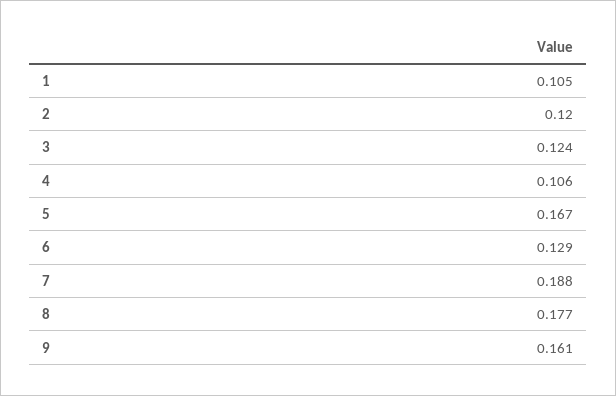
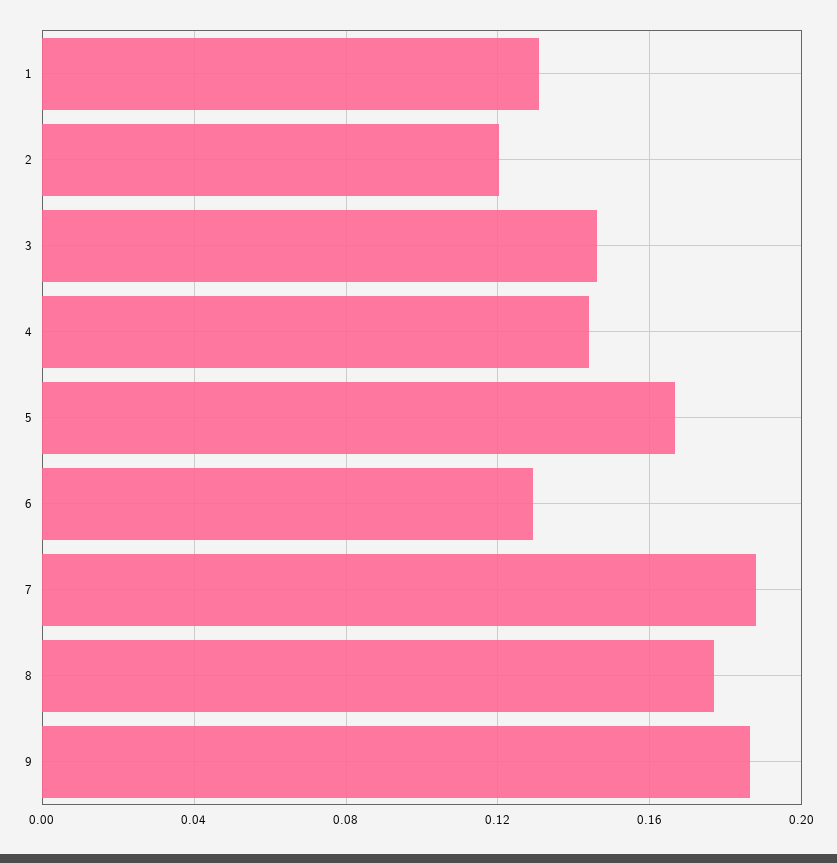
1: 0.105 -> 0.13
3: 0.124 -> 0.145
4: 0.106 -> 0.145
9: 0.161 -> 0.185

